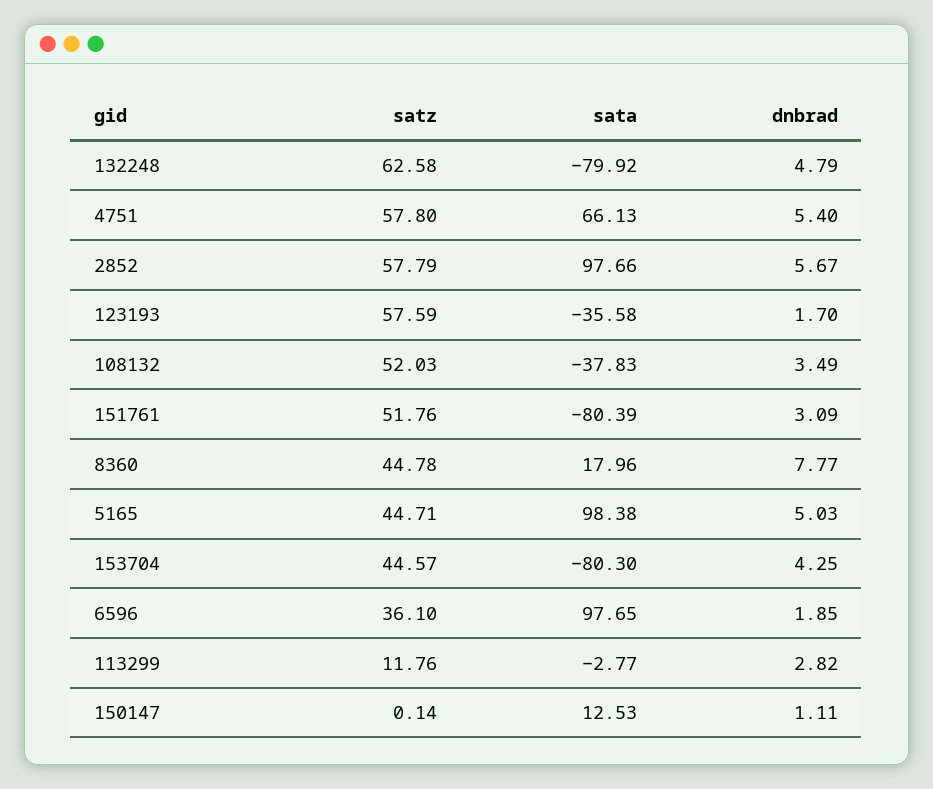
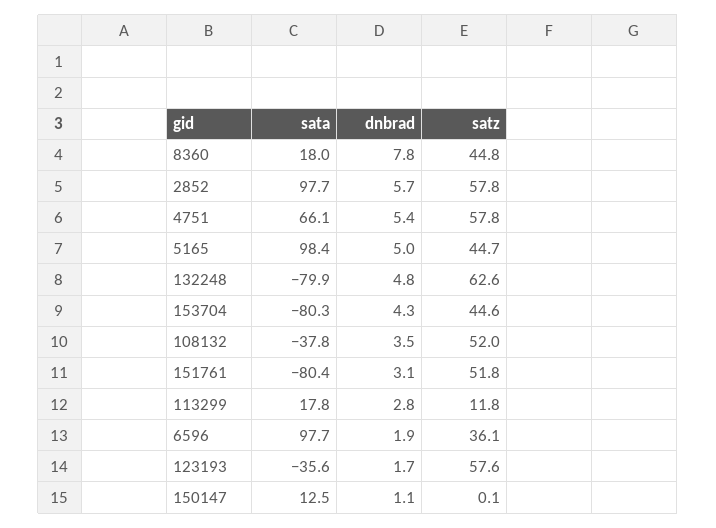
sata, 113299: -2.77 -> 17.8

